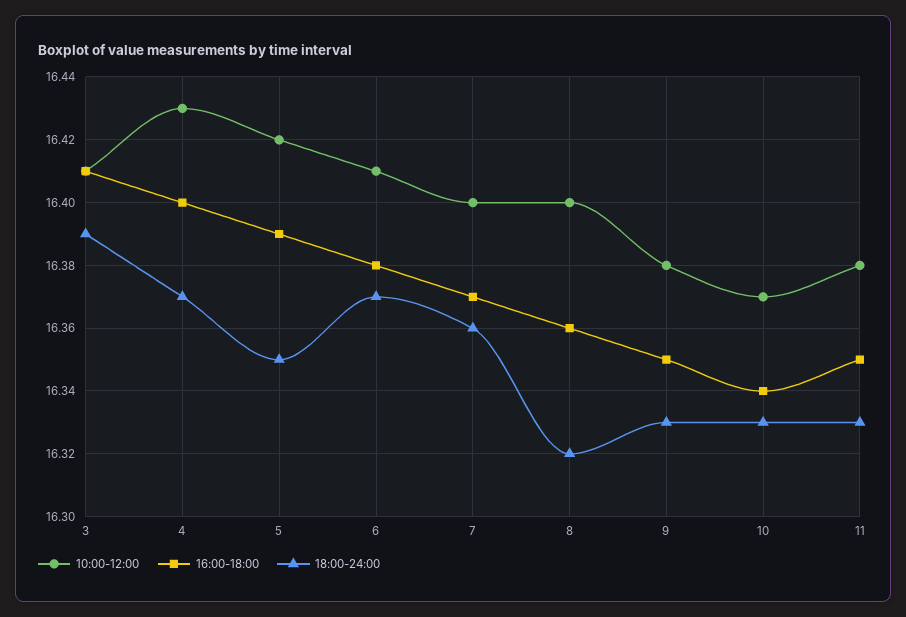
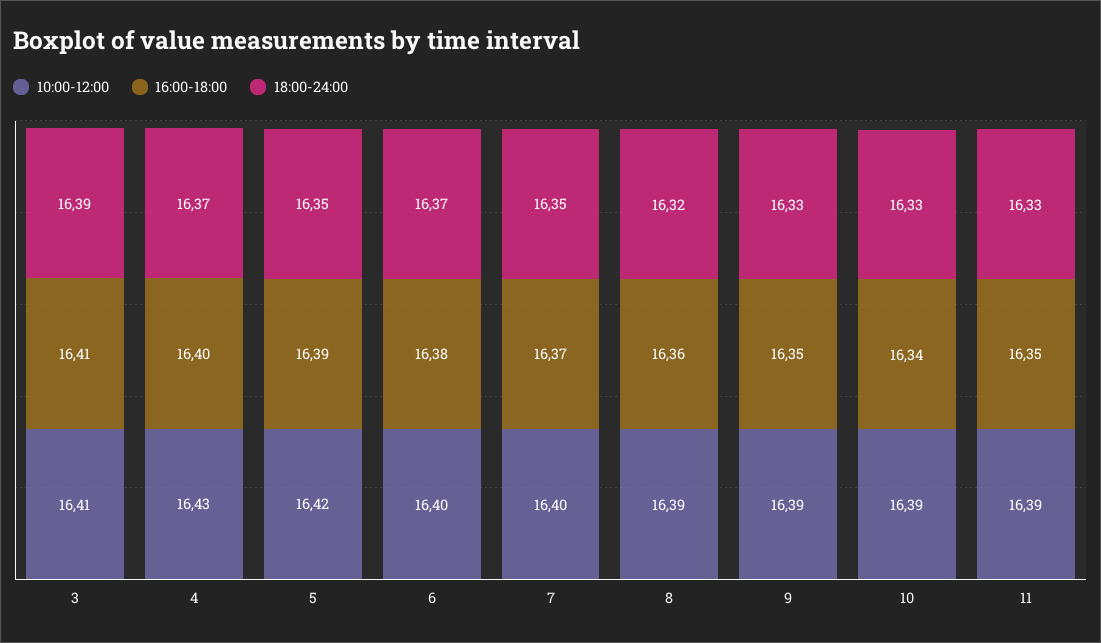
10:00-12:00, 6: 16.41 -> 16.4
18:00-24:00, 7: 16.36 -> 16.35
10:00-12:00, 8: 16.4 -> 16.39
10:00-12:00, 9: 16.38 -> 16.39
10:00-12:00, 10: 16.37 -> 16.39
10:00-12:00, 11: 16.38 -> 16.39

